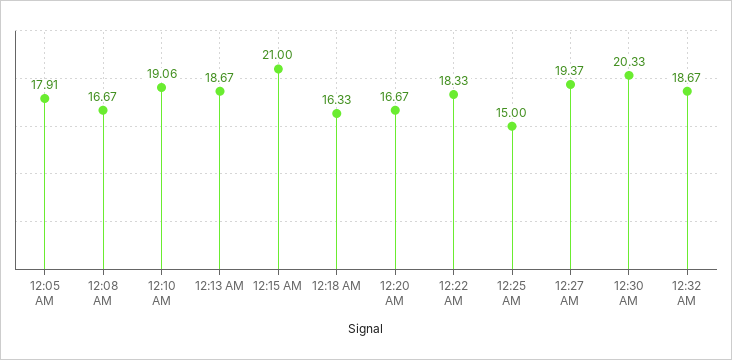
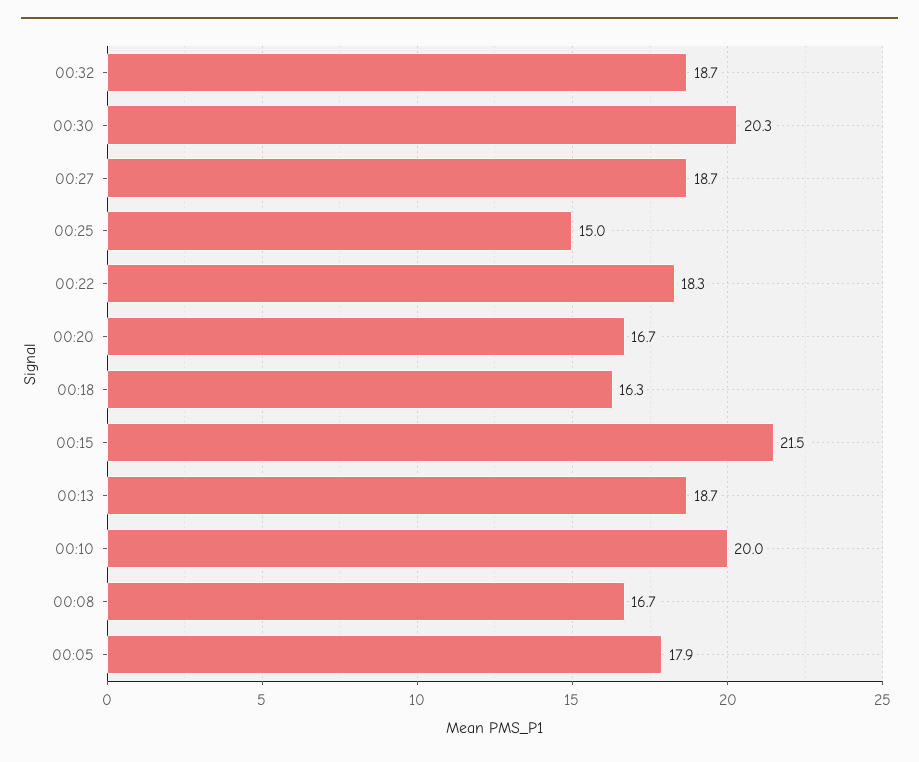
12:10 AM: 19.06 -> 20
12:15 AM: 21 -> 21.5
12:27 AM: 19.37 -> 18.7

